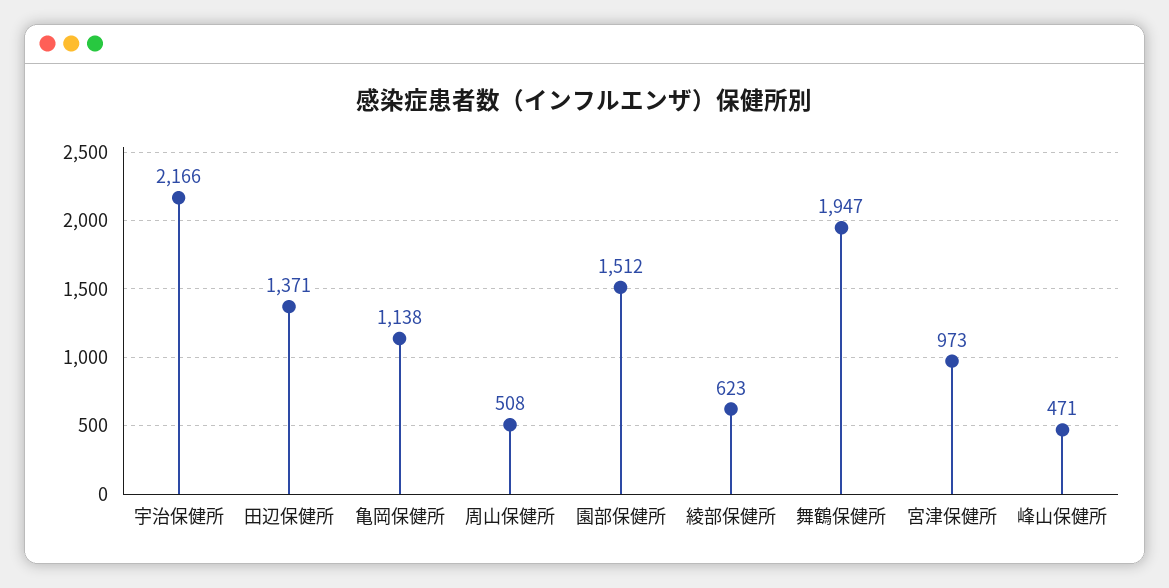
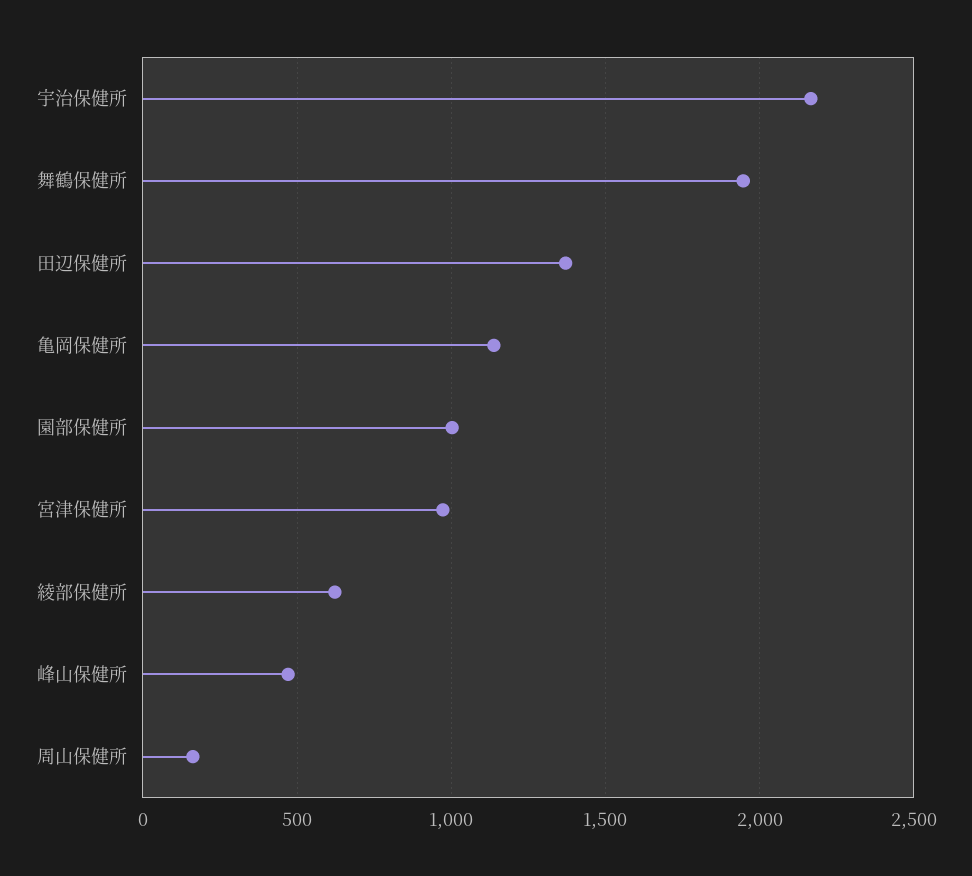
周山保健所: 508 -> 150
園部保健所: 1512 -> 1000

